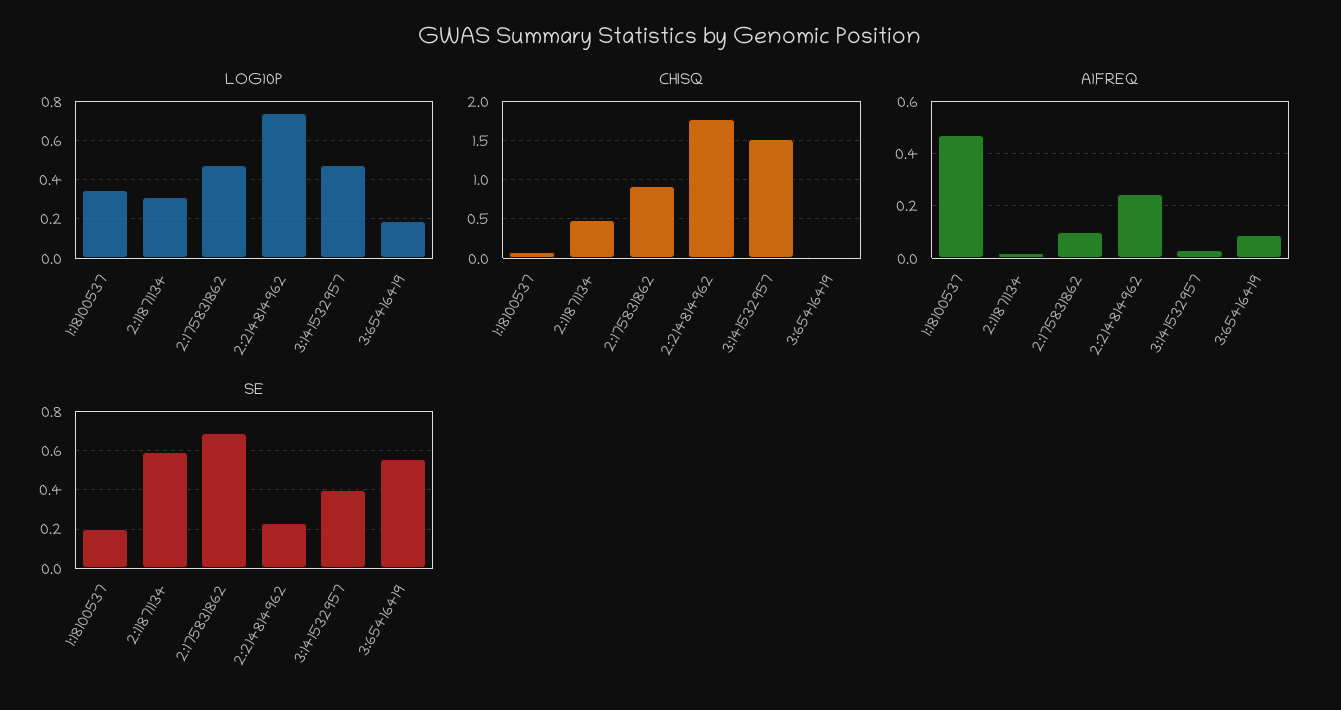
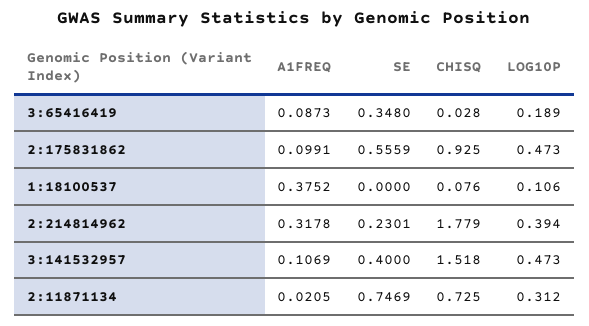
LOG10P, 1:18100537: 0.35 -> 0.106
LOG10P, 2:214814962: 0.75 -> 0.394
CHISQ, 2:11871134: 0.5 -> 0.725
A1FREQ, 1:18100537: 0.475 -> 0.3752
A1FREQ, 2:214814962: 0.25 -> 0.3178
A1FREQ, 3:141532957: 0.025 -> 0.1069
SE, 1:18100537: 0.2 -> 0
SE, 2:11871134: 0.6 -> 0.7469
SE, 2:175831862: 0.7 -> 0.5559
SE, 3:65416419: 0.55 -> 0.348

